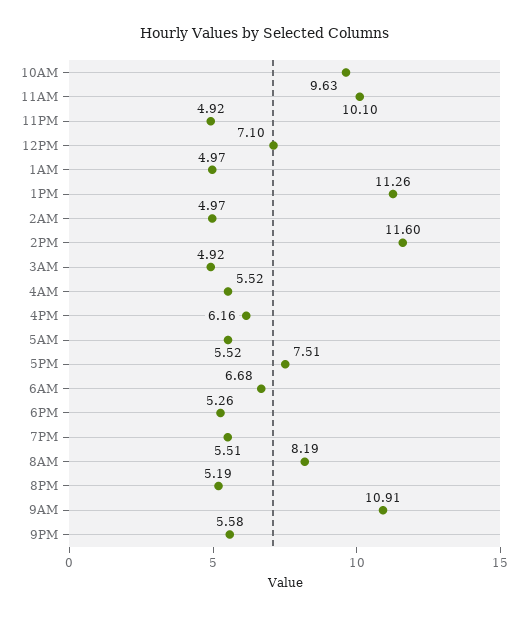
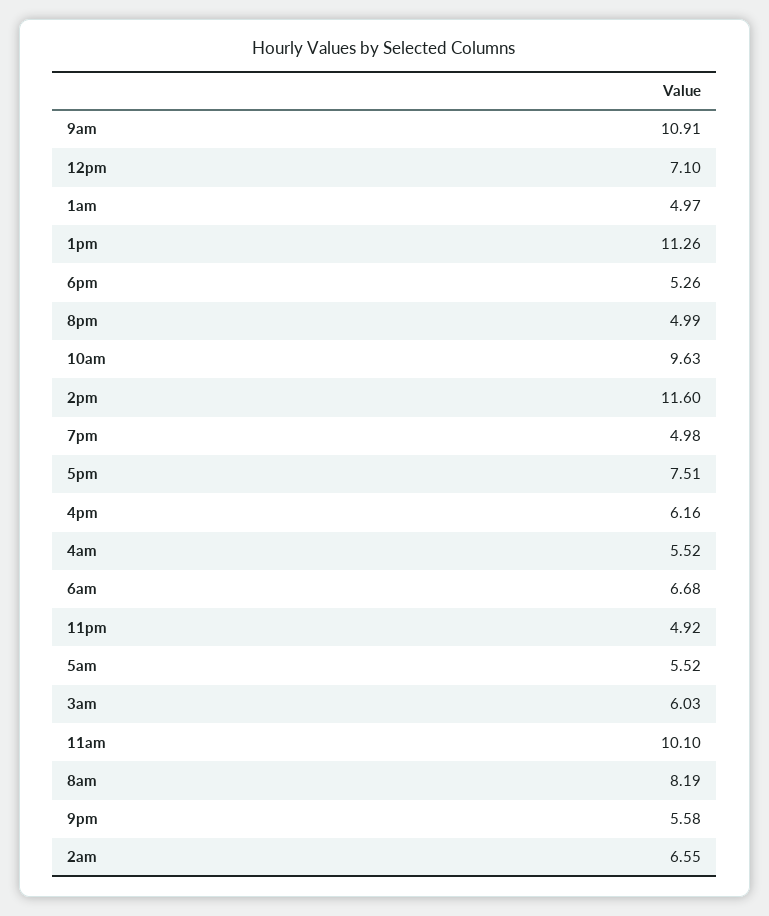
2AM: 4.97 -> 6.55
3AM: 4.92 -> 6.03
7PM: 5.51 -> 4.98
8PM: 5.19 -> 4.99

